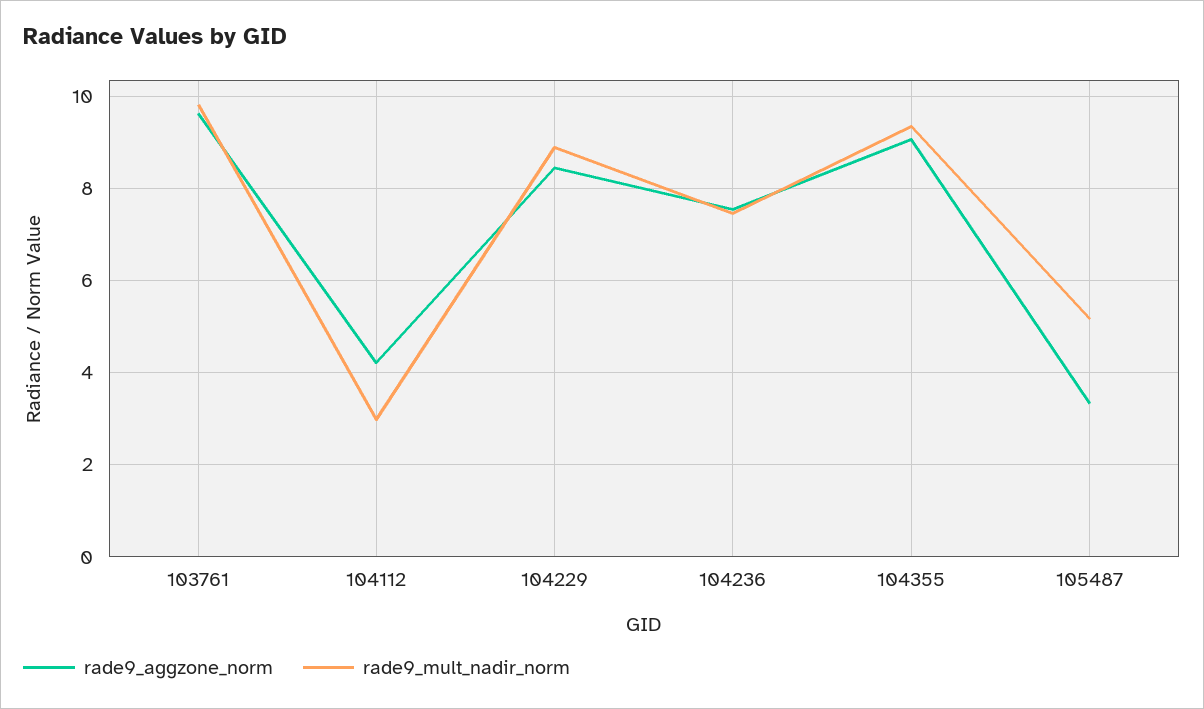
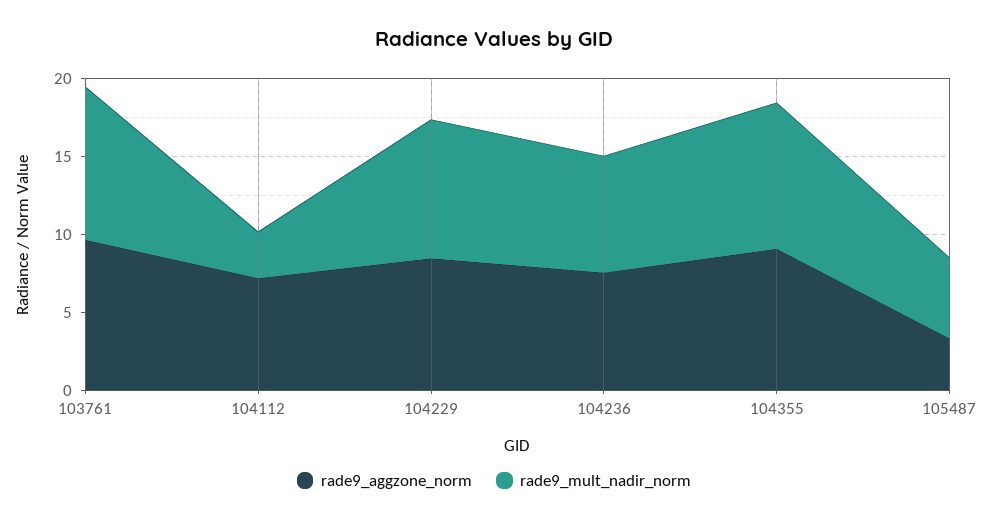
rade9_aggzone_norm, 104112: 4.2 -> 7

